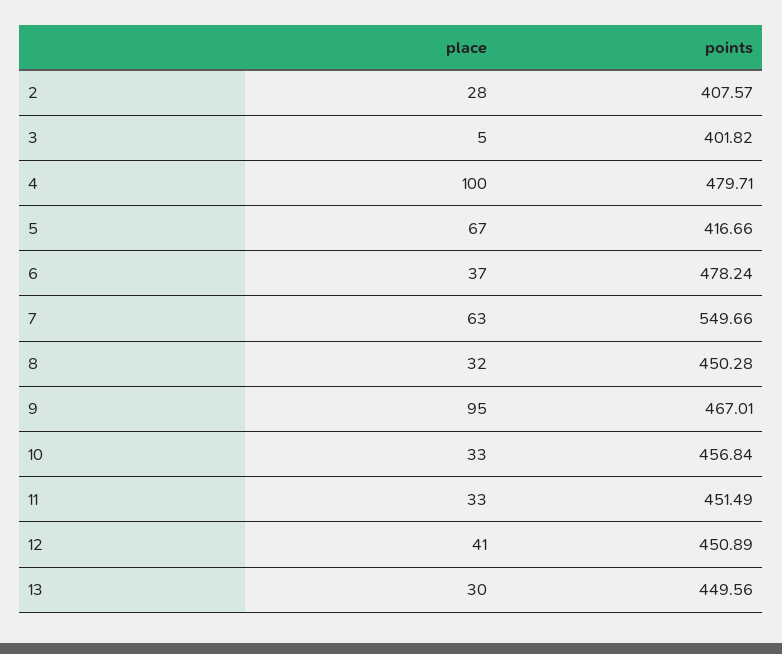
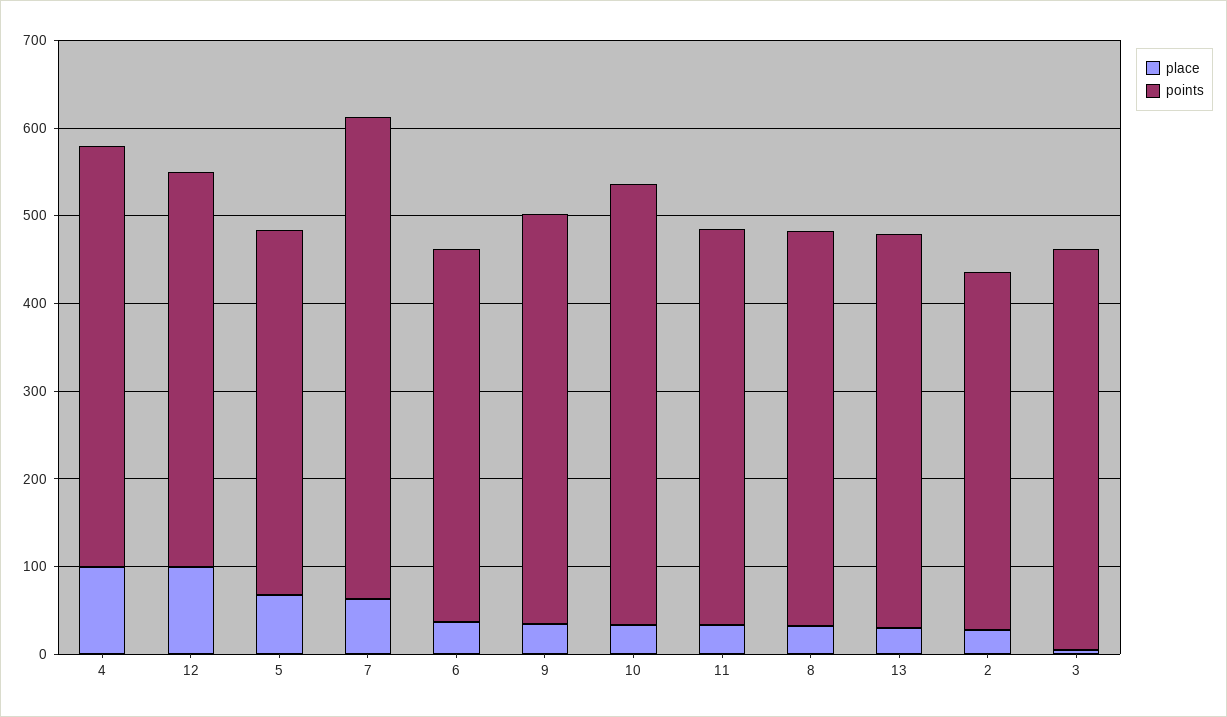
points, 3: 401.82 -> 460
points, 6: 478.24 -> 420
place, 9: 95 -> 40
points, 10: 456.84 -> 500
place, 12: 41 -> 100

